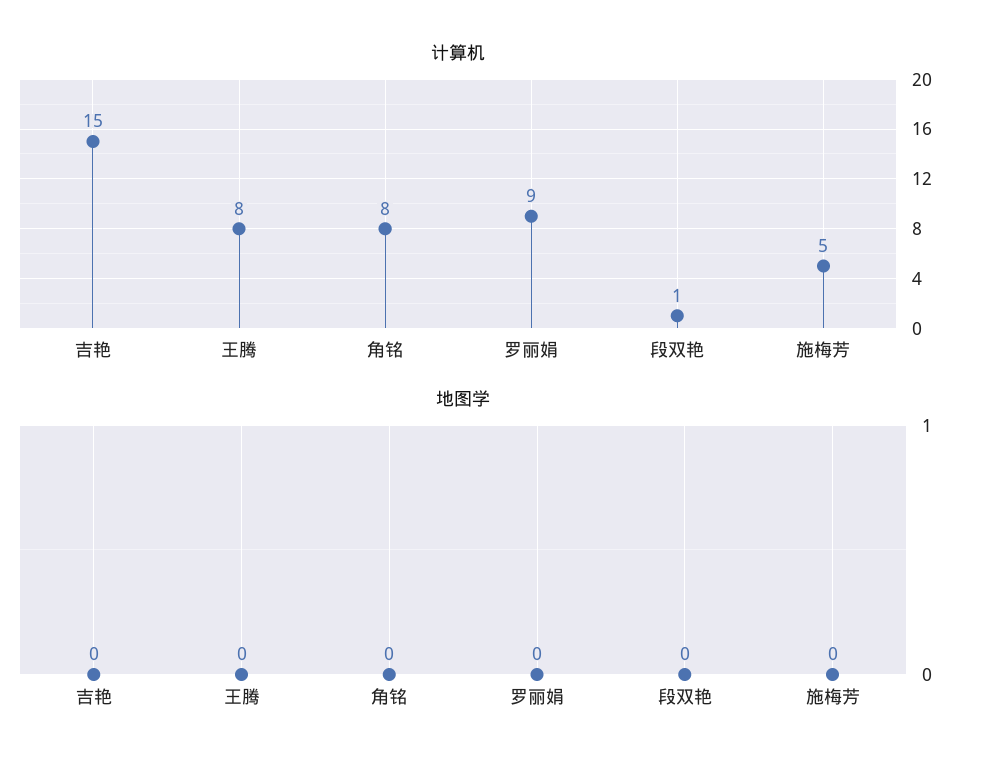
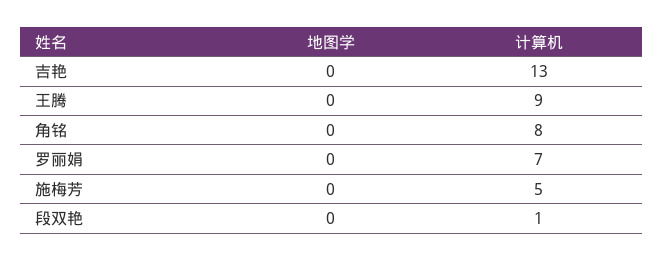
计算机, 吉艳: 15 -> 13
计算机, 王腾: 8 -> 9
计算机, 罗丽娟: 9 -> 7

